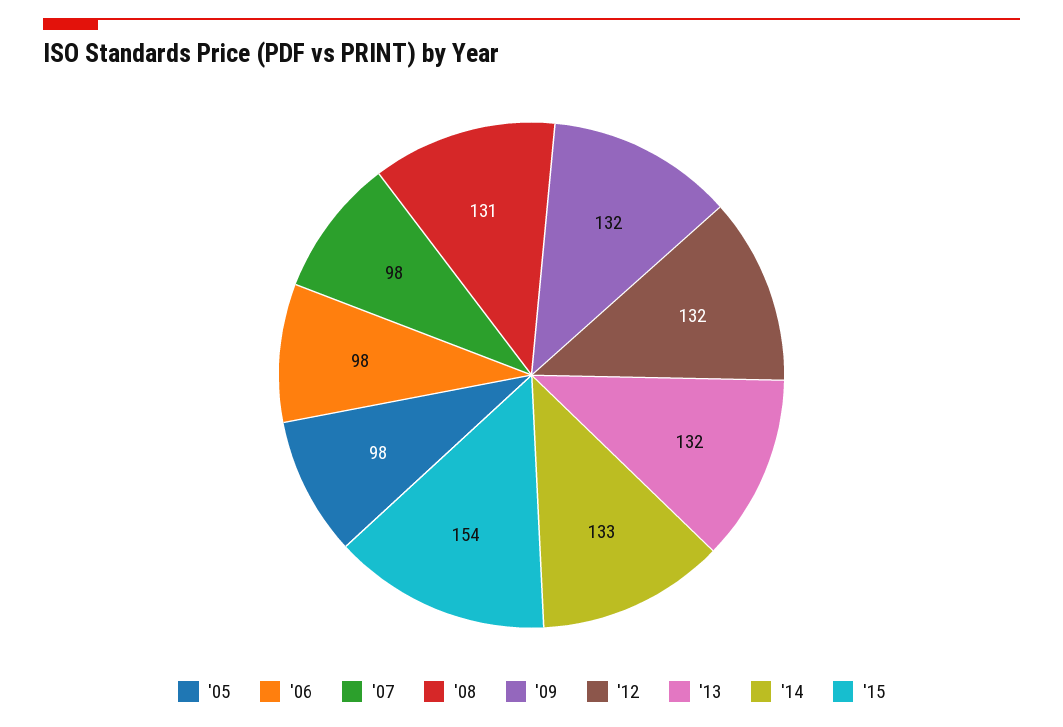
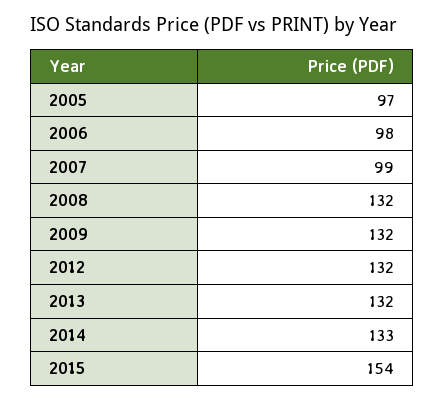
'05: 98 -> 97
'07: 98 -> 99
'08: 131 -> 132

